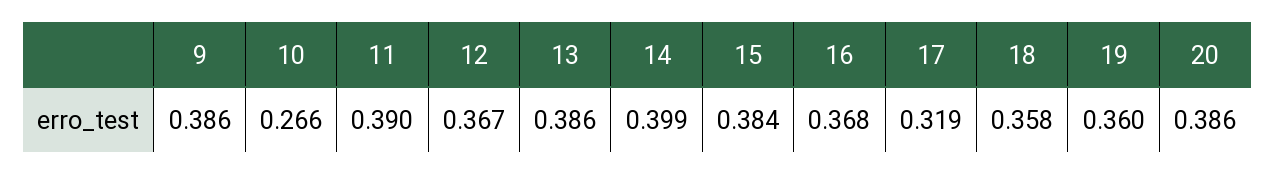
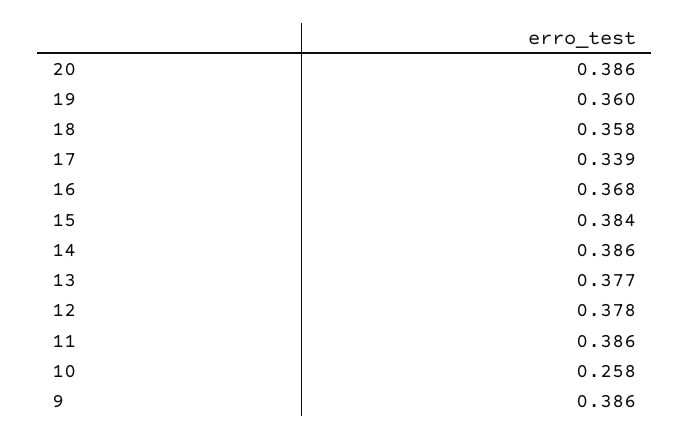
10: 0.266 -> 0.258
11: 0.39 -> 0.386
12: 0.367 -> 0.378
13: 0.386 -> 0.377
14: 0.399 -> 0.386
17: 0.319 -> 0.339

